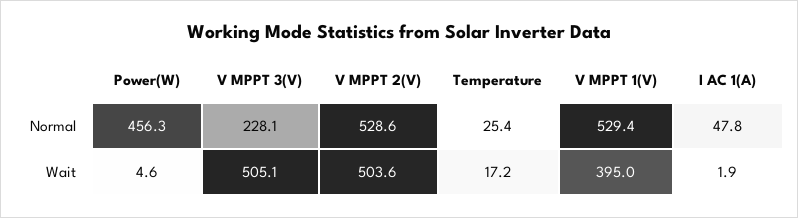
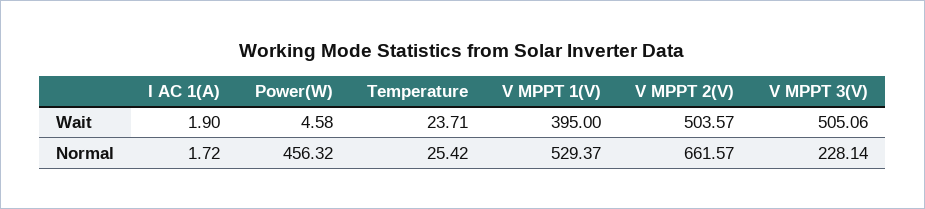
V MPPT 2(V), Normal: 528.6 -> 661.57
I AC 1(A), Normal: 47.8 -> 1.72
Temperature, Wait: 17.2 -> 23.71

